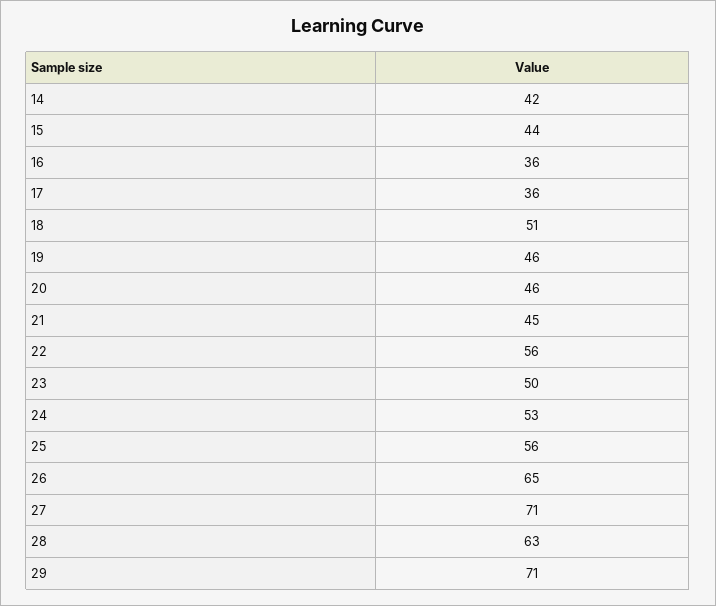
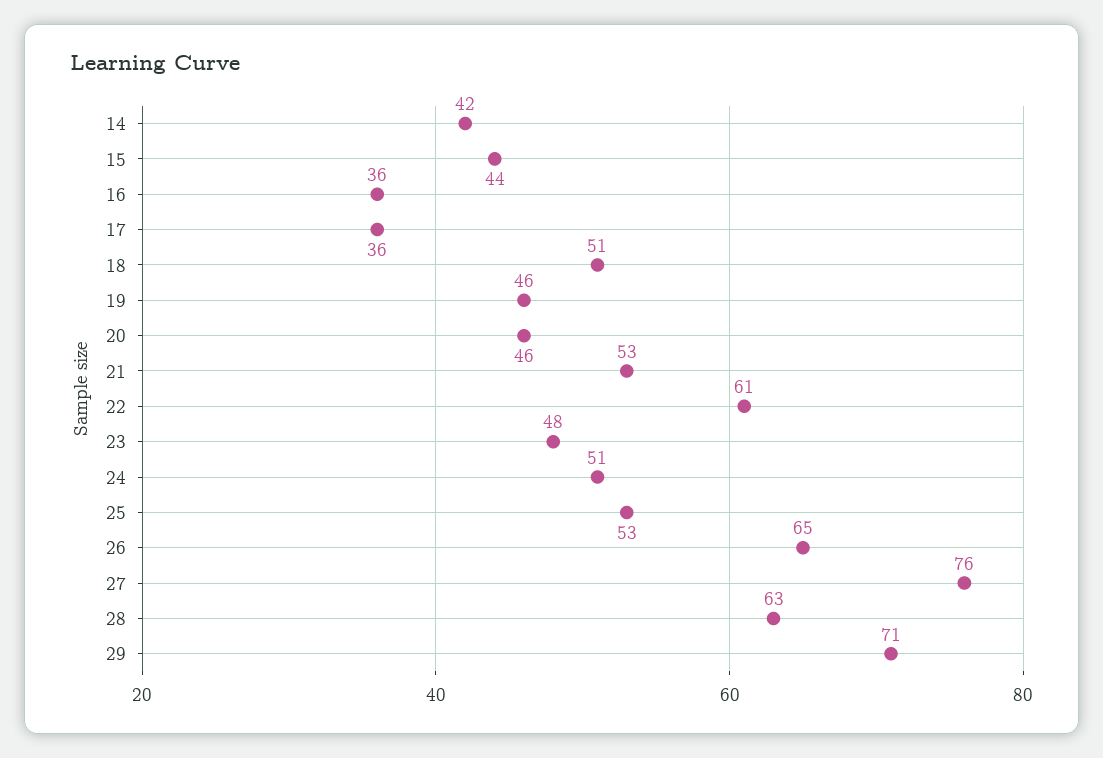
21: 45 -> 53
22: 56 -> 61
23: 50 -> 48
24: 53 -> 51
25: 56 -> 53
27: 71 -> 76

